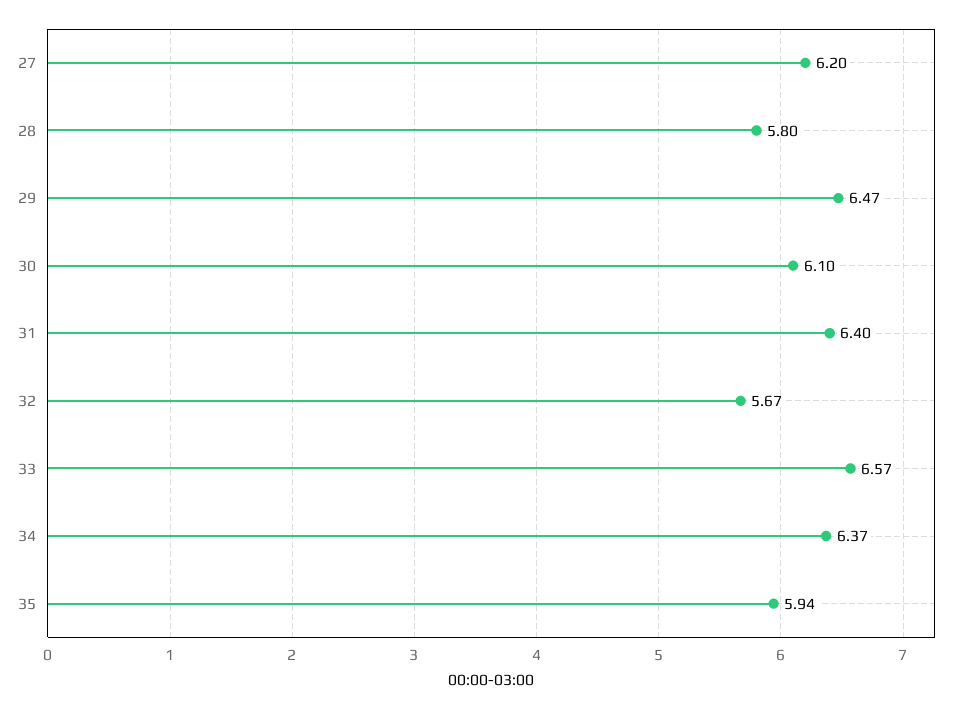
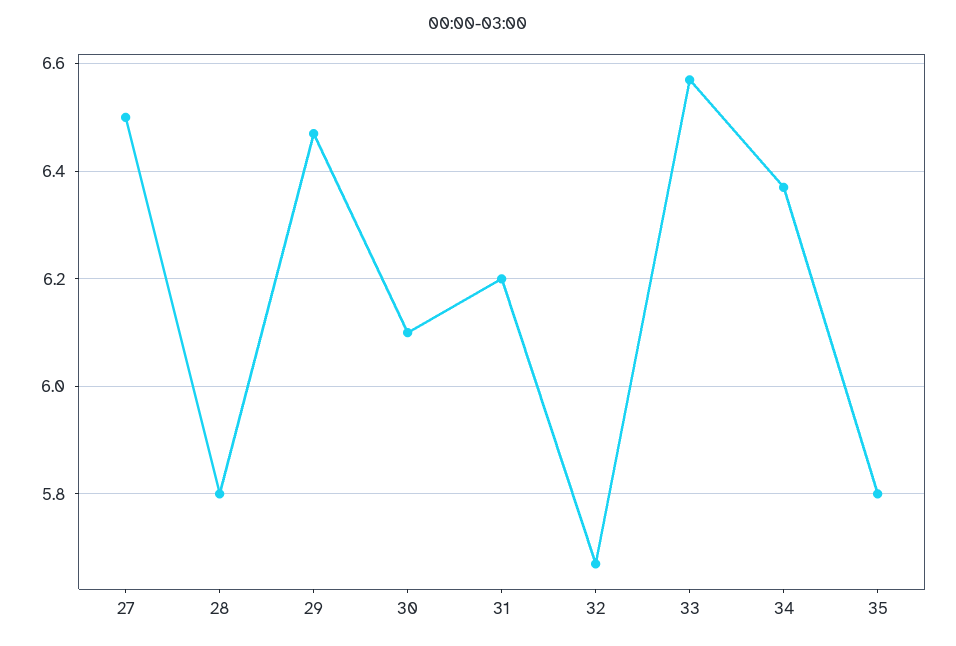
27: 6.2 -> 6.5
31: 6.4 -> 6.2
35: 5.94 -> 5.8

